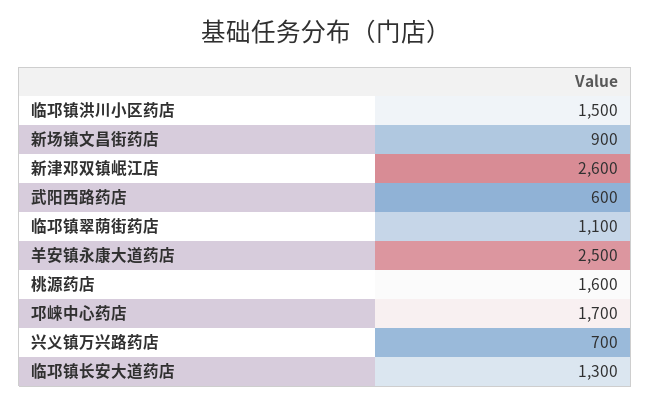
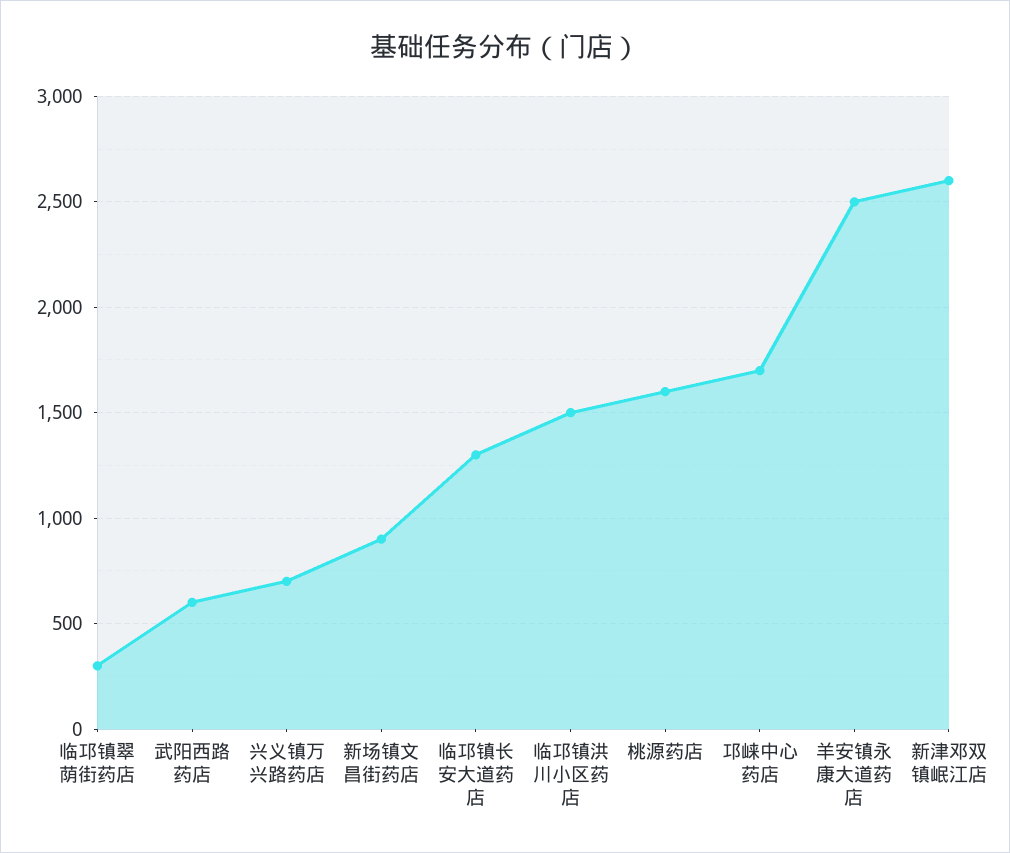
临邛镇翠荫街药店: 1100 -> 300

